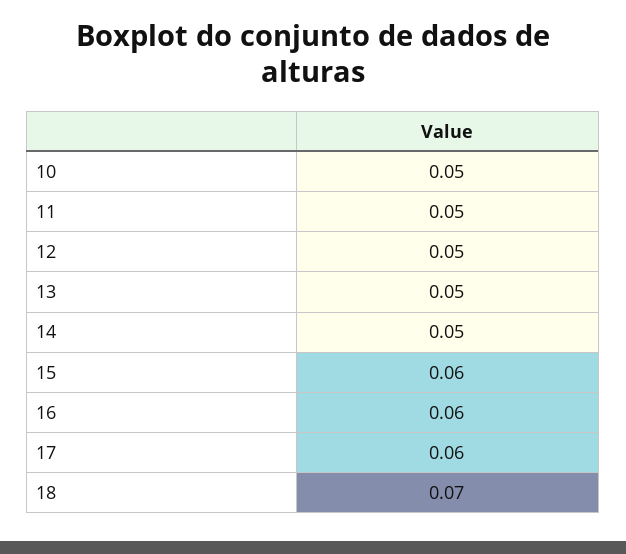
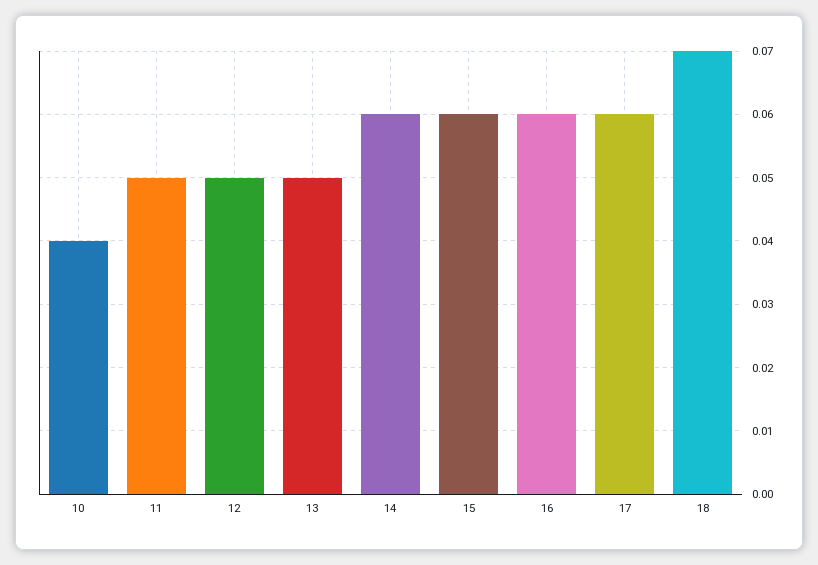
10: 0.05 -> 0.04
14: 0.05 -> 0.06

